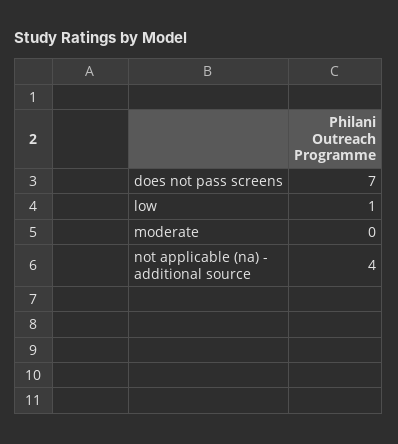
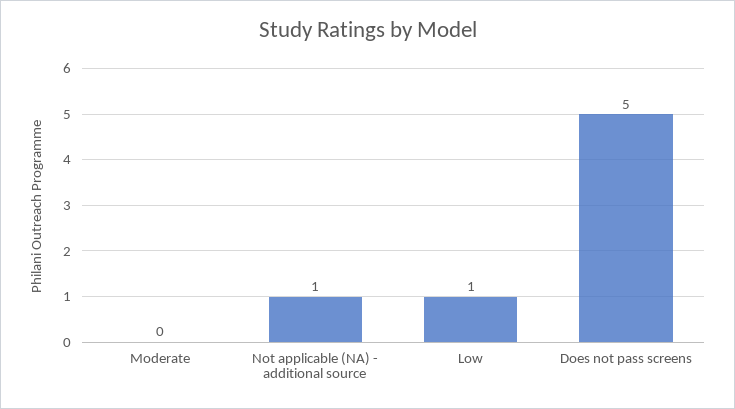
does not pass screens: 7 -> 5
not applicable (na) - additional source: 4 -> 1

